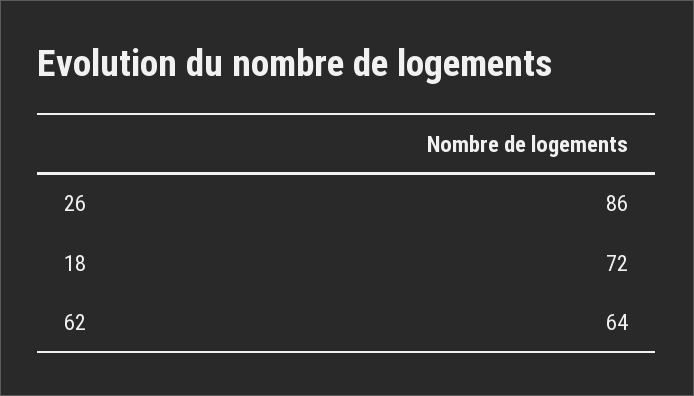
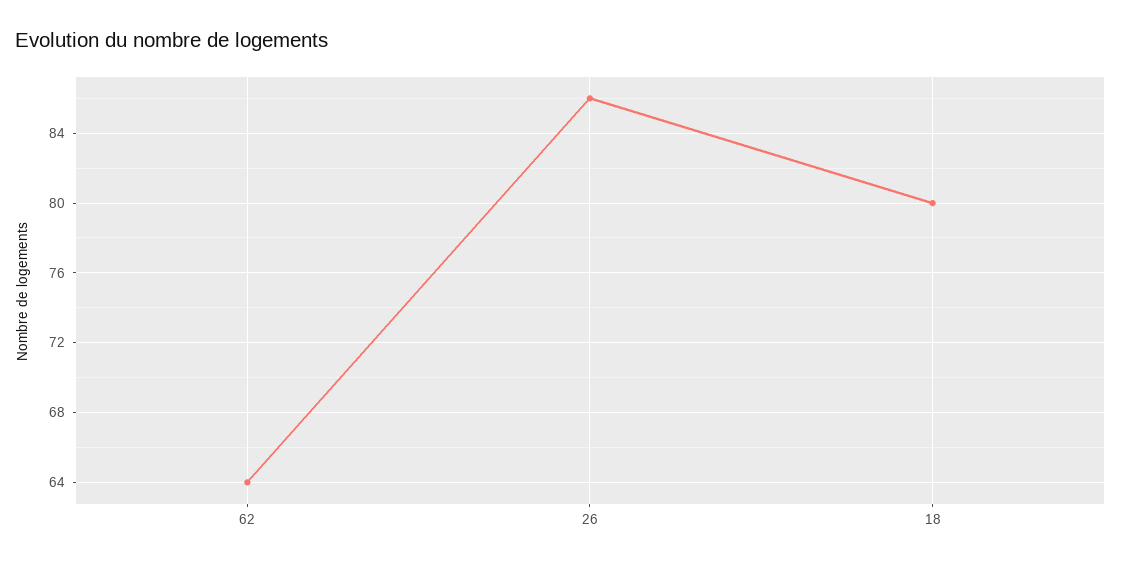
18: 72 -> 80

